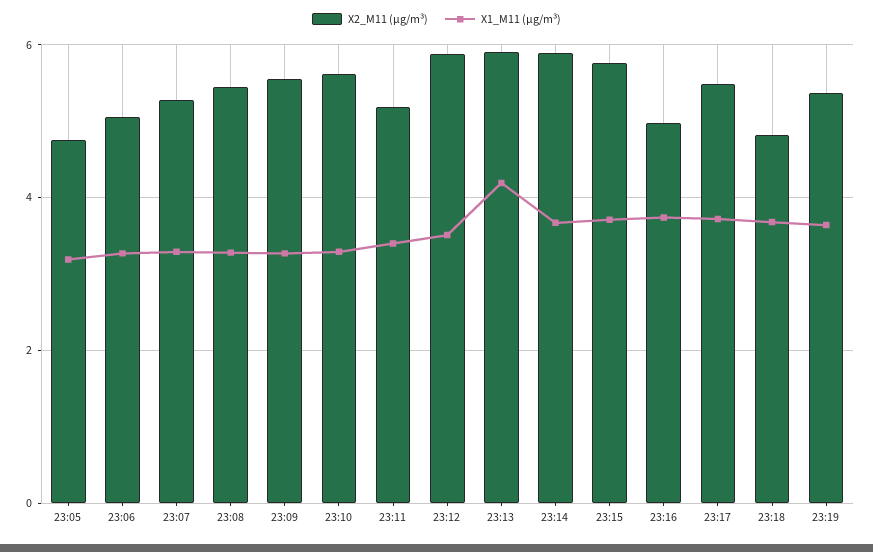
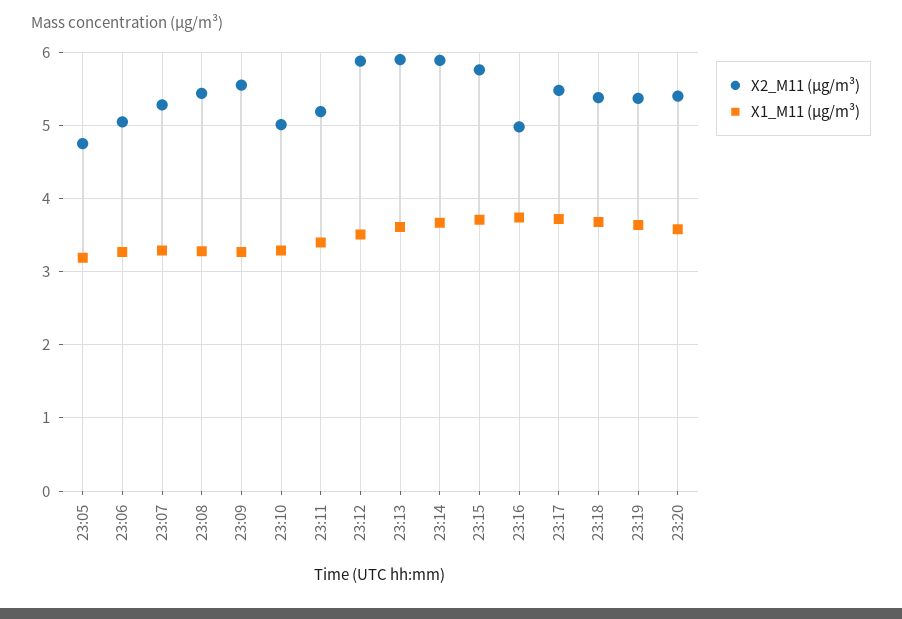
X2_M11 (μg/m³), 23:10: 5.6 -> 5
X1_M11 (μg/m³), 23:13: 4.2 -> 3.6
X2_M11 (μg/m³), 23:18: 4.8 -> 5.4
X2_M11 (μg/m³), 23:20: none -> 5.4
X1_M11 (μg/m³), 23:20: none -> 3.6

